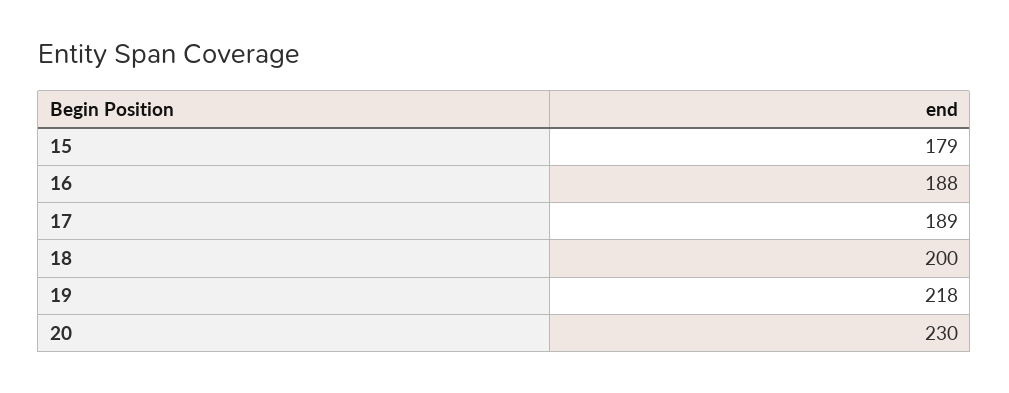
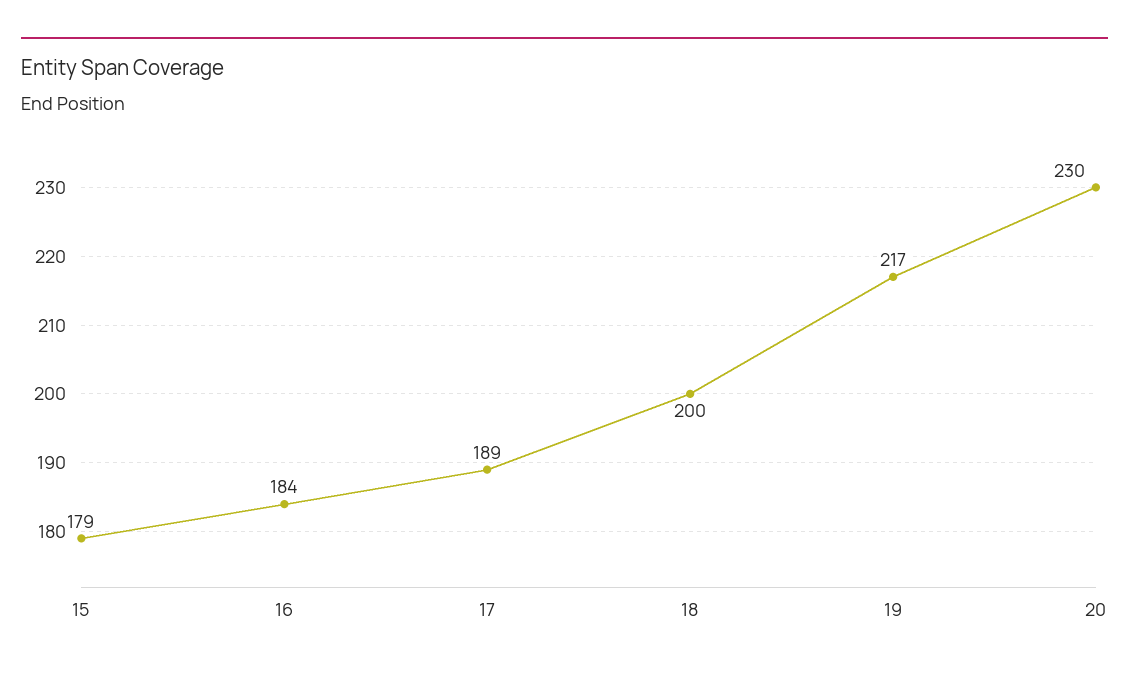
16: 188 -> 184
19: 218 -> 217

